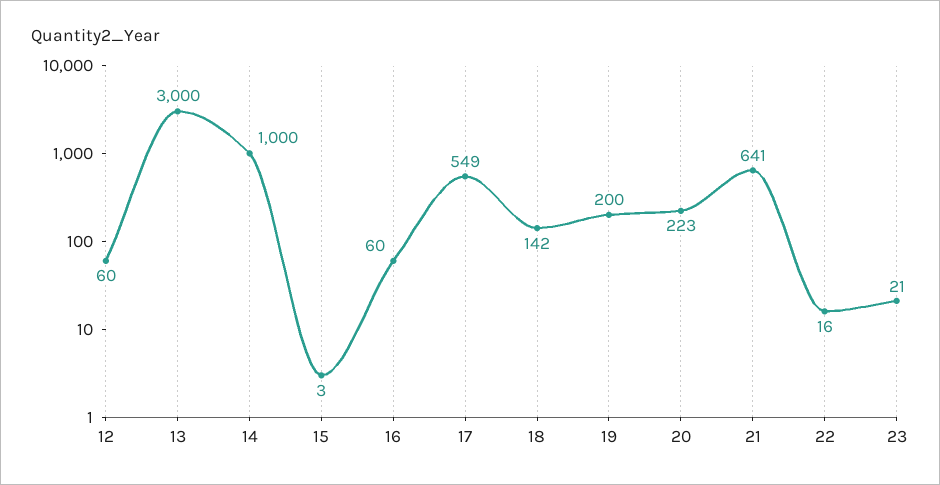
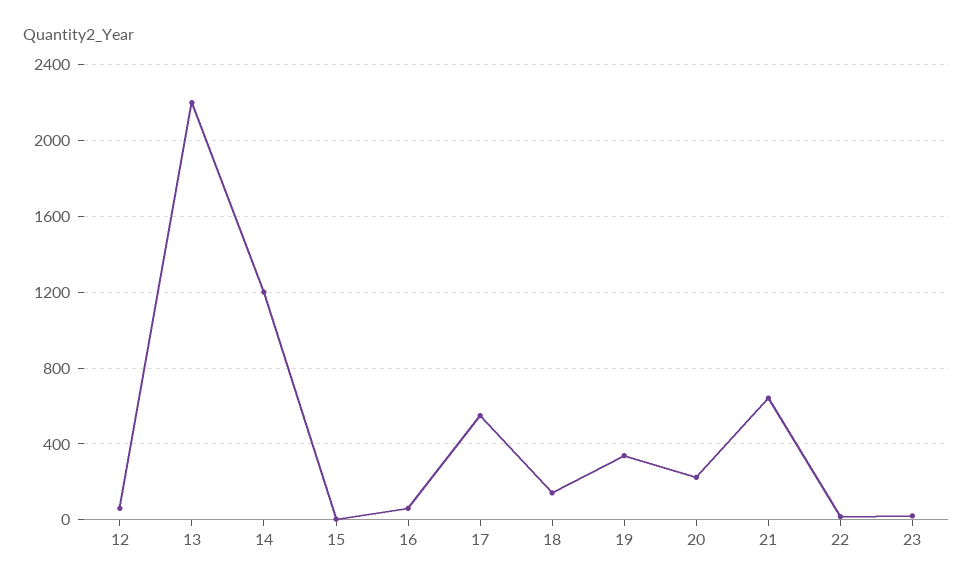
13: 3000 -> 2200
14: 1000 -> 1200
19: 200 -> 350

